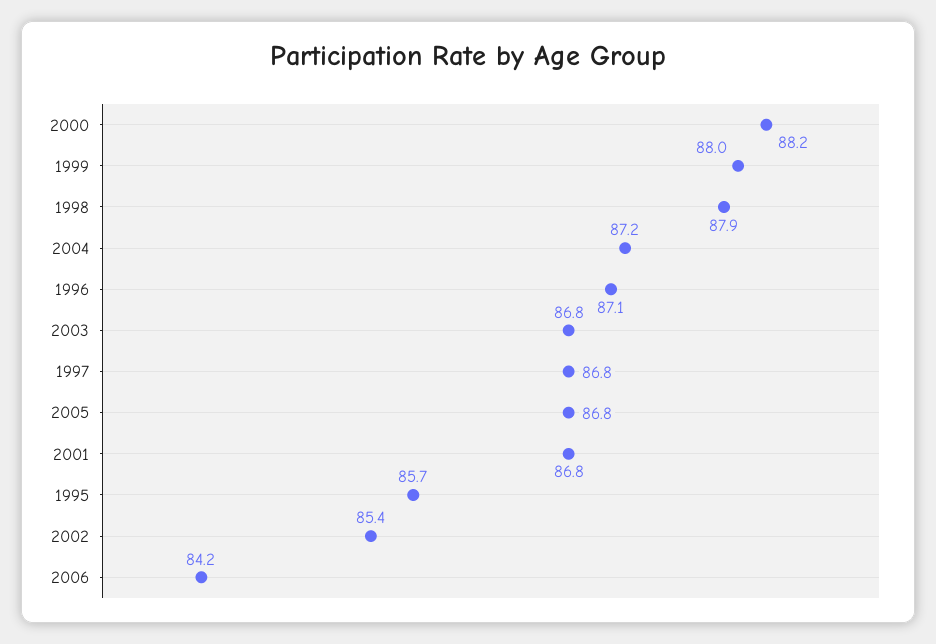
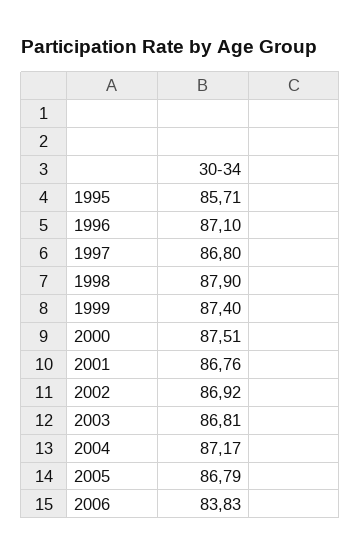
2000: 88.2 -> 87.51
1999: 88 -> 87.4
2002: 85.4 -> 86.92
2006: 84.2 -> 83.83

